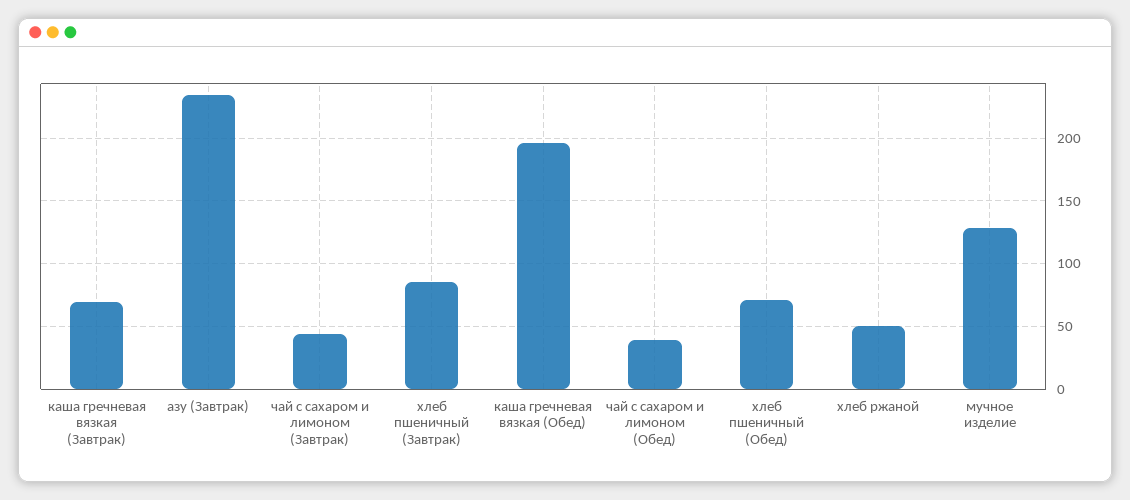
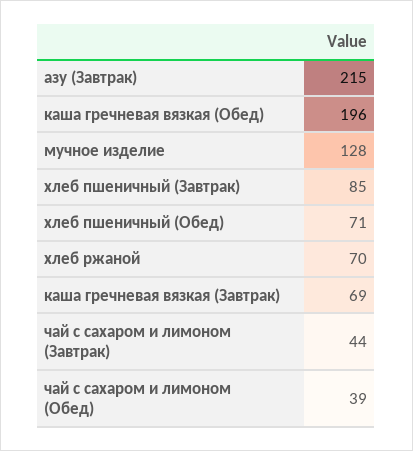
азу (Завтрак): 235 -> 215
хлеб ржаной: 50 -> 70

